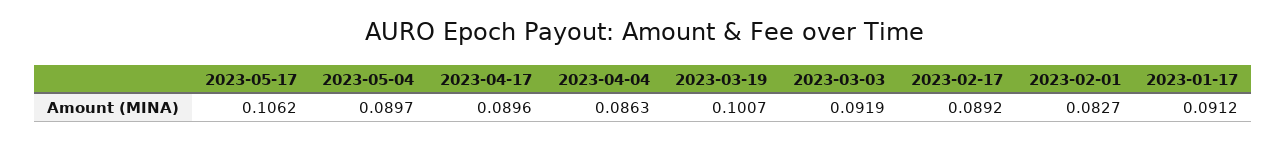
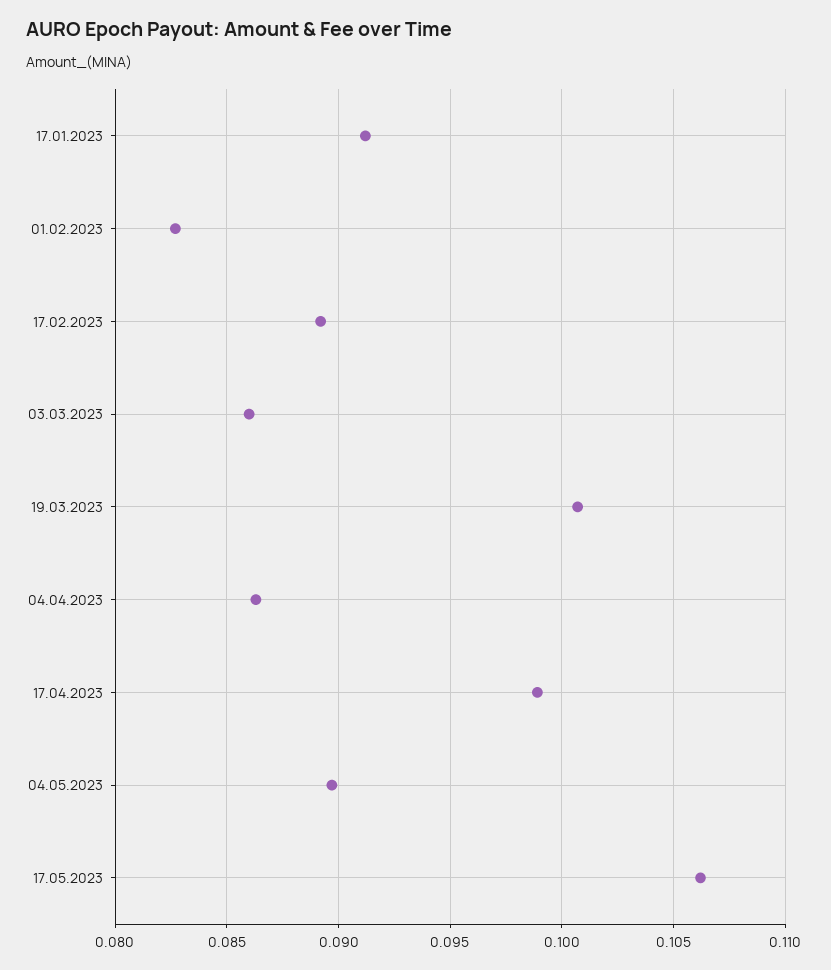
2023-04-17: 0.0896 -> 0.099
2023-03-03: 0.0919 -> 0.086

